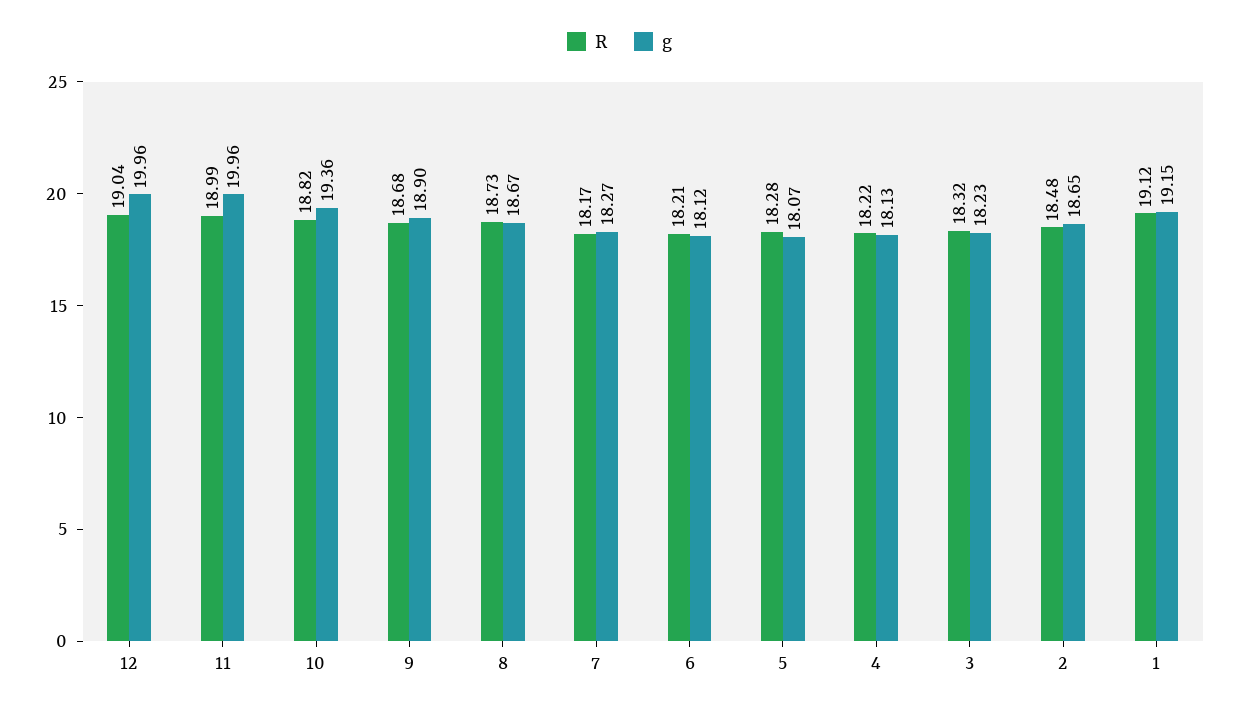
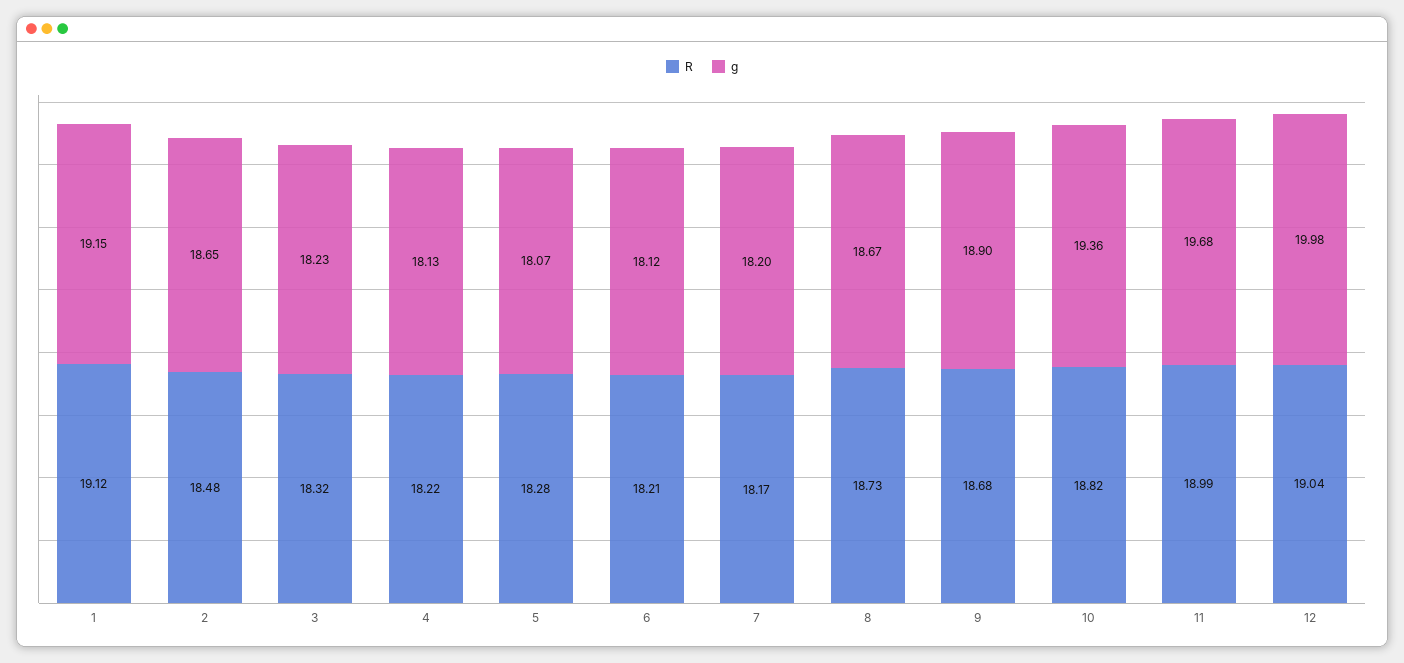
g, 12: 19.96 -> 19.98
g, 11: 19.96 -> 19.68
g, 7: 18.27 -> 18.2

